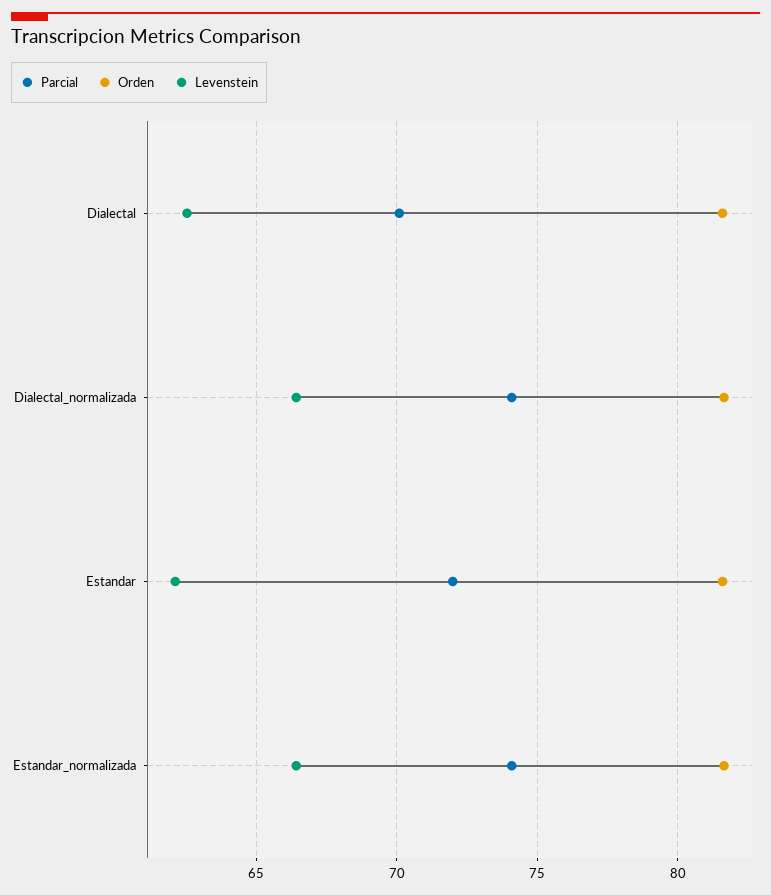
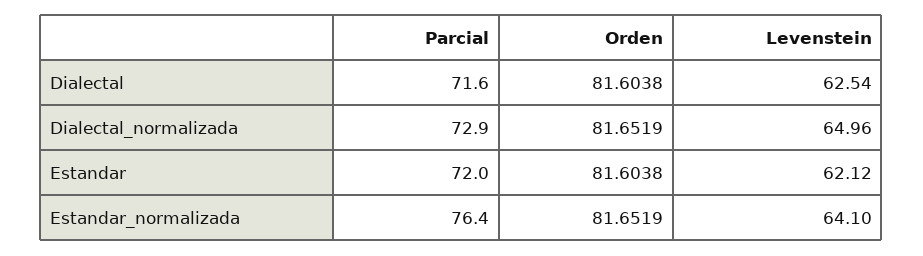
Parcial, Dialectal: 70 -> 71.6
Parcial, Dialectal_normalizada: 74 -> 72.9
Levenstein, Dialectal_normalizada: 66.5 -> 64.96
Parcial, Estandar_normalizada: 74 -> 76.4
Levenstein, Estandar_normalizada: 66.5 -> 64.1

